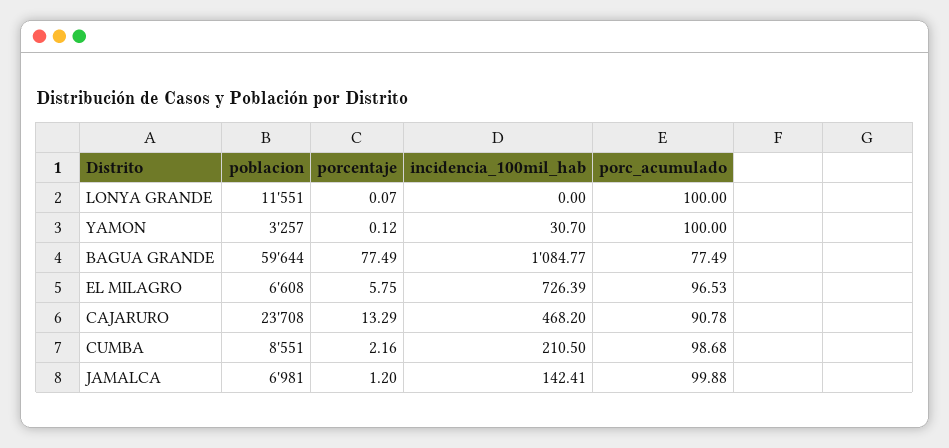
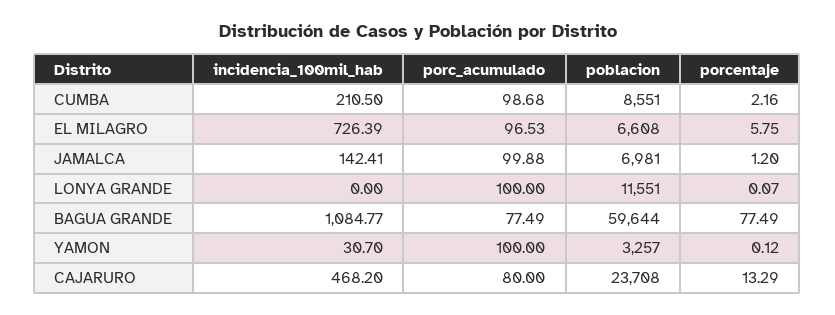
porc_acumulado, CAJARURO: 90.78 -> 80

